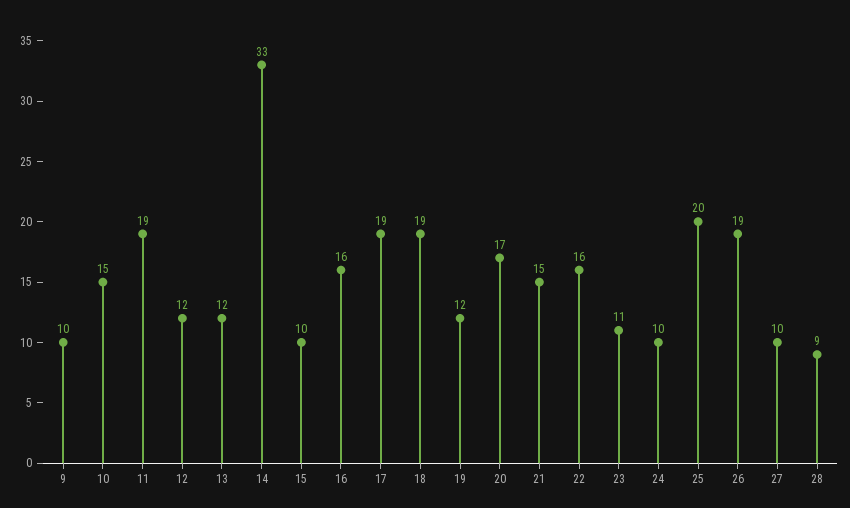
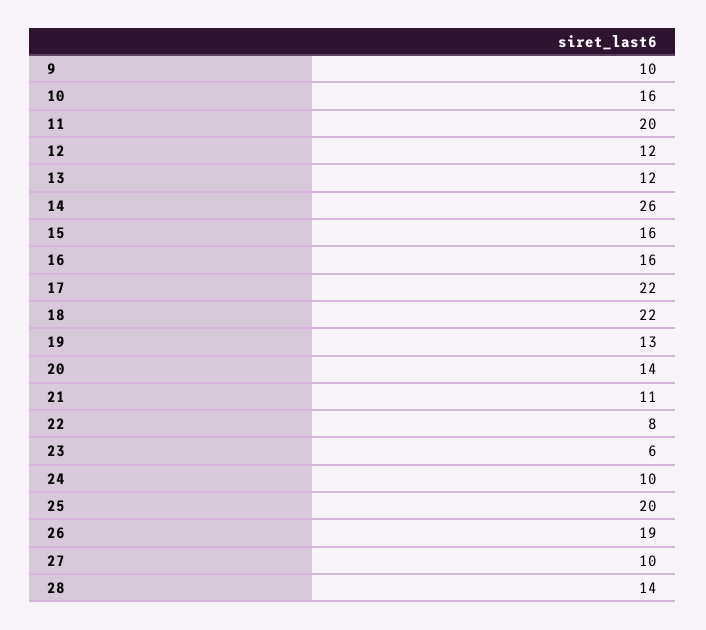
10: 15 -> 16
11: 19 -> 20
14: 33 -> 26
15: 10 -> 16
17: 19 -> 22
18: 19 -> 22
19: 12 -> 13
20: 17 -> 14
21: 15 -> 11
22: 16 -> 8
23: 11 -> 6
28: 9 -> 14

